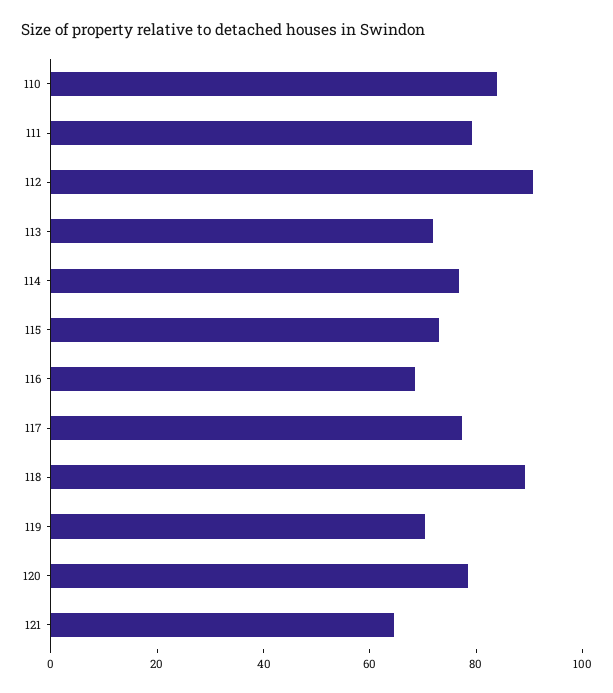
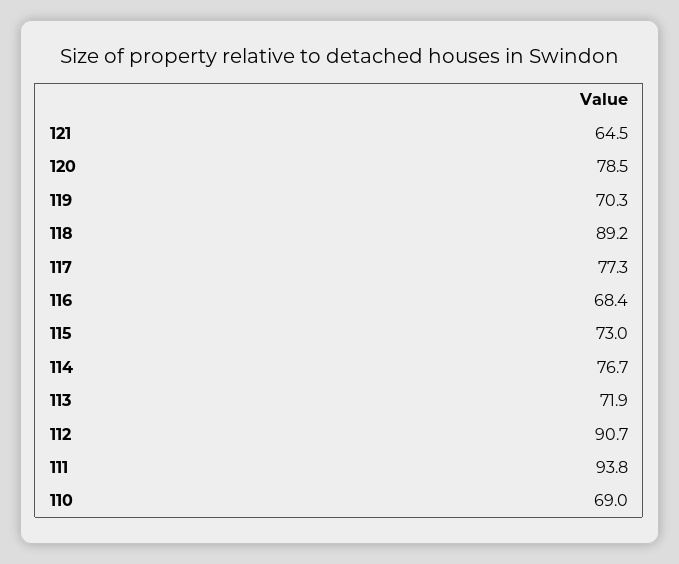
110: 85 -> 69
111: 80 -> 93.8

